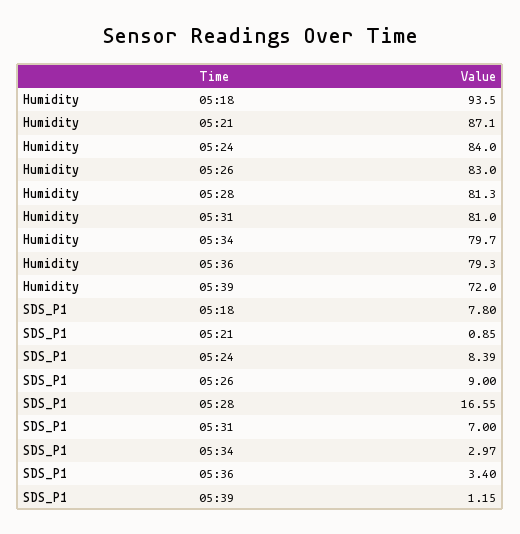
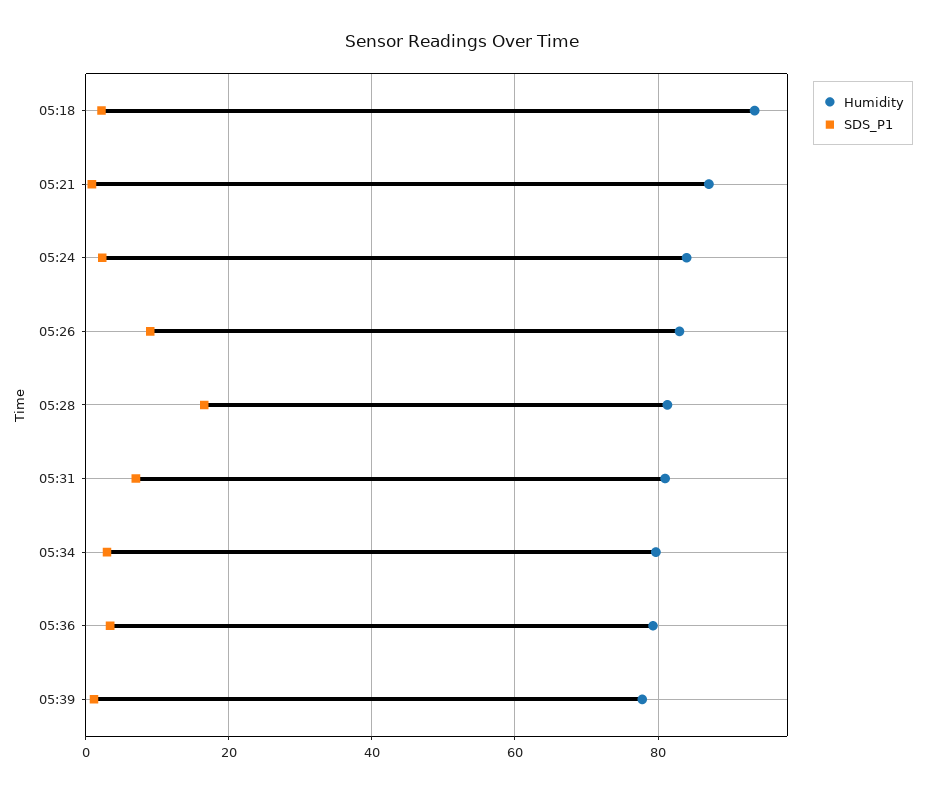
Humidity, 05:39: 72 -> 78
SDS_P1, 05:18: 7.8 -> 2
SDS_P1, 05:24: 8.39 -> 2

